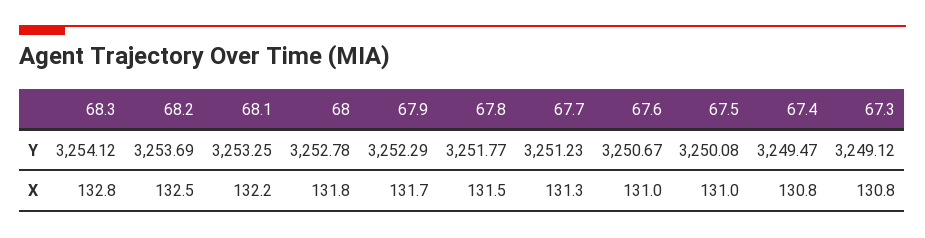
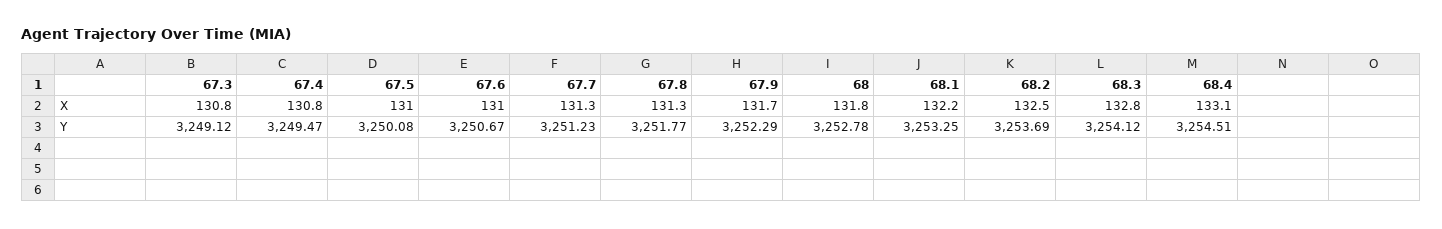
67.8, X: 131.5 -> 131.3
68.4, X: none -> 133.1
68.4, Y: none -> 3254.51

